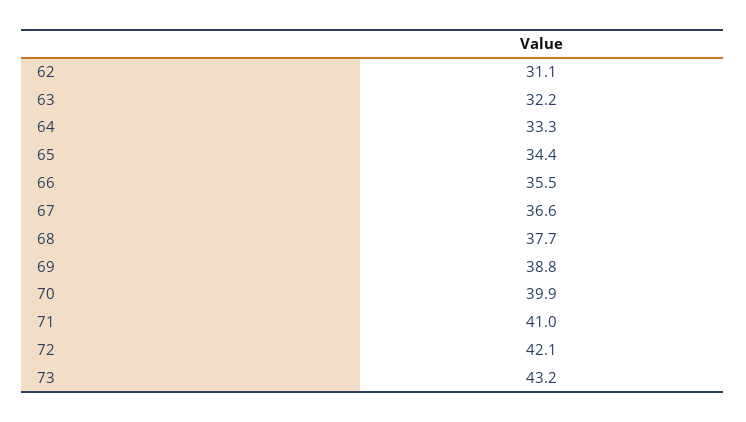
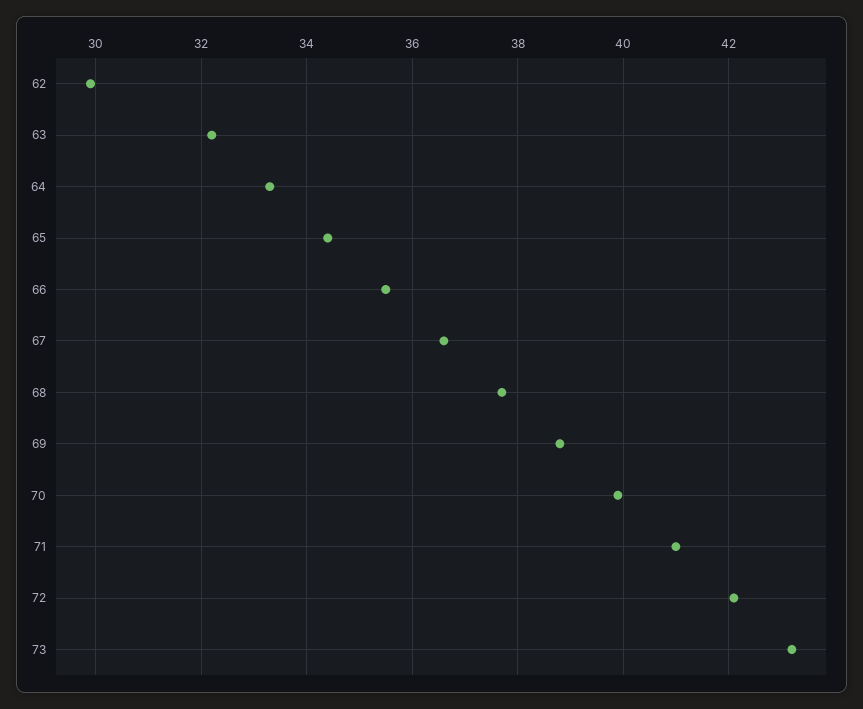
62: 31.1 -> 30

